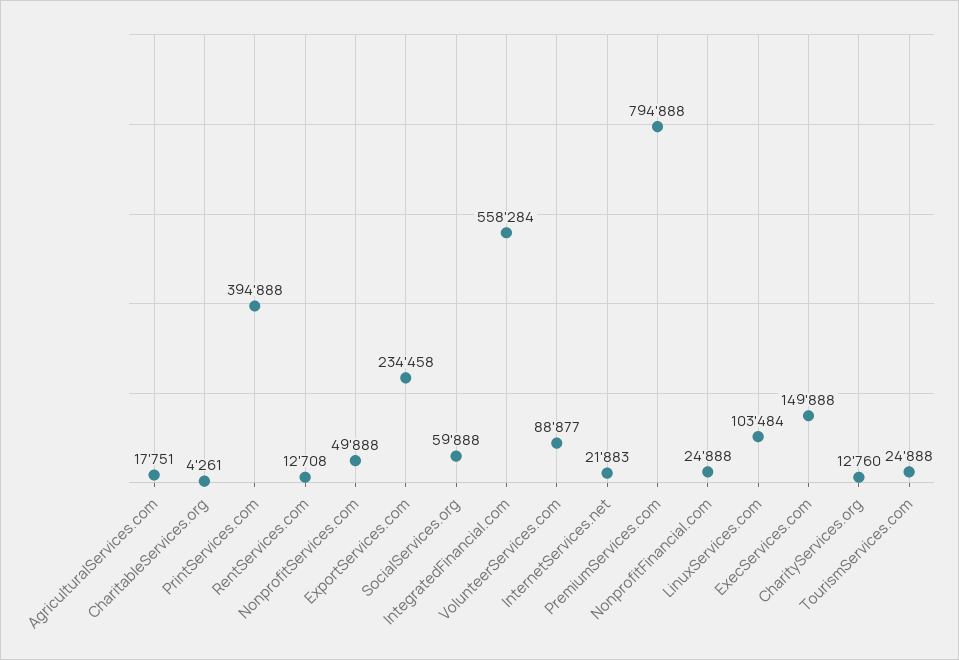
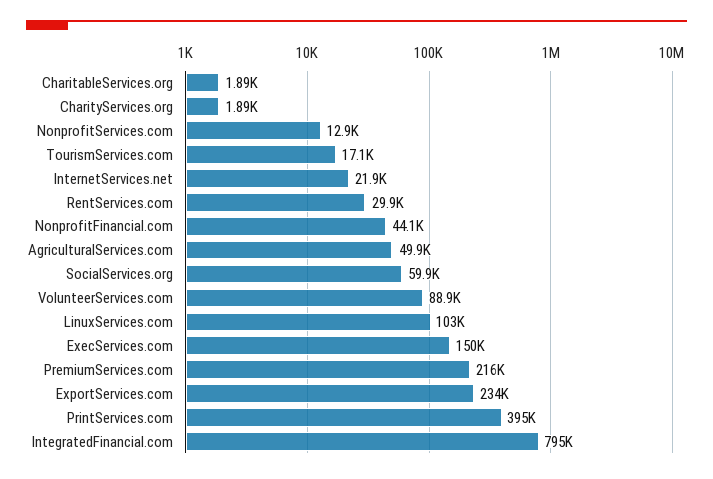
AgriculturalServices.com: 17751 -> 49900
CharitableServices.org: 4261 -> 1890
RentServices.com: 12708 -> 29900
NonprofitServices.com: 49888 -> 12900
IntegratedFinancial.com: 558284 -> 795000
PremiumServices.com: 794888 -> 216000
NonprofitFinancial.com: 24888 -> 44100
CharityServices.org: 12760 -> 1890
TourismServices.com: 24888 -> 17100

